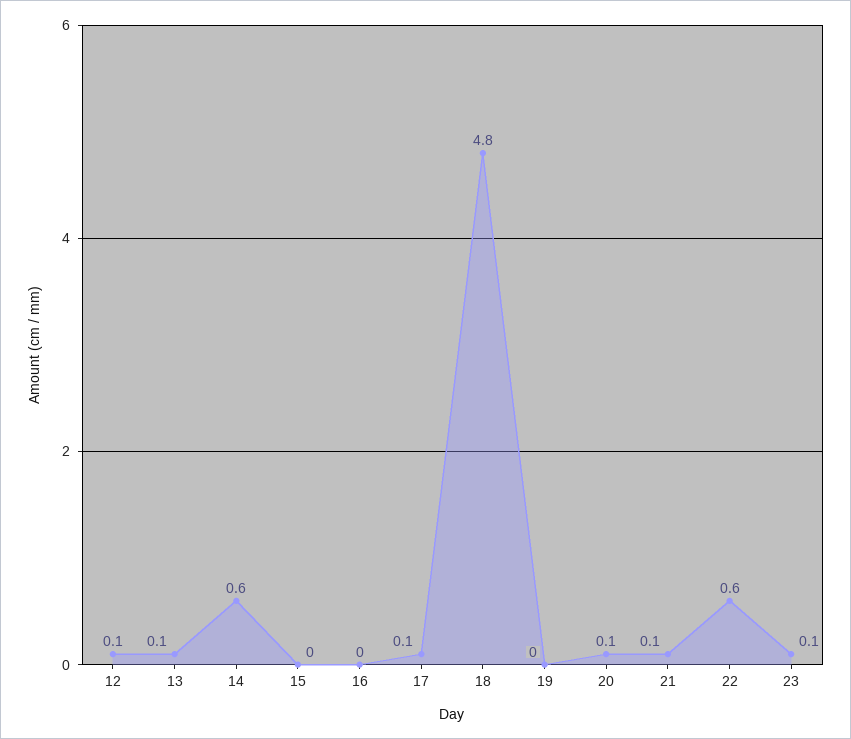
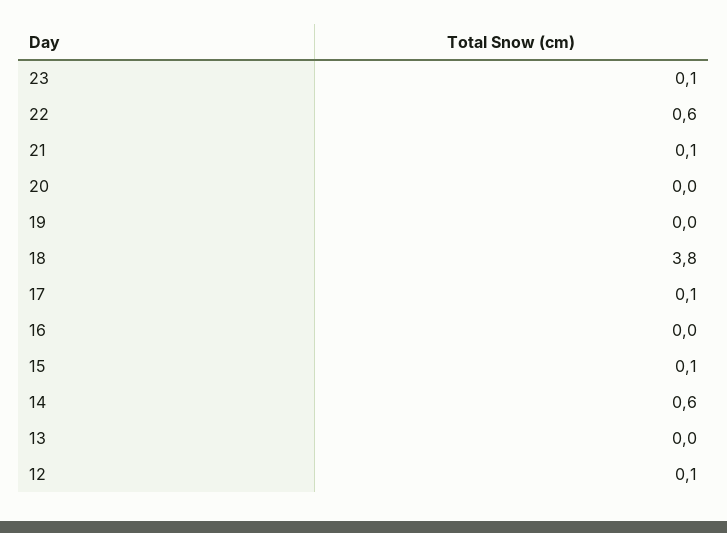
13: 0.1 -> 0
15: 0 -> 0.1
18: 4.8 -> 3.8
20: 0.1 -> 0

